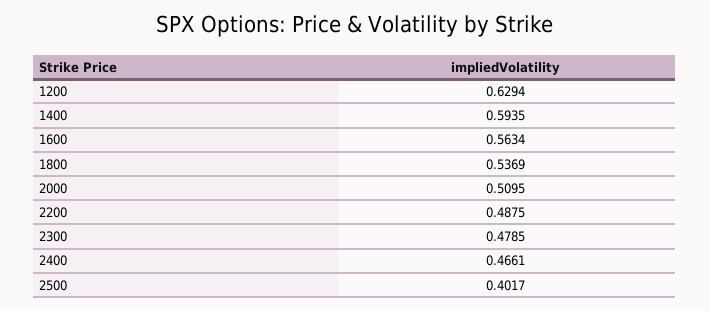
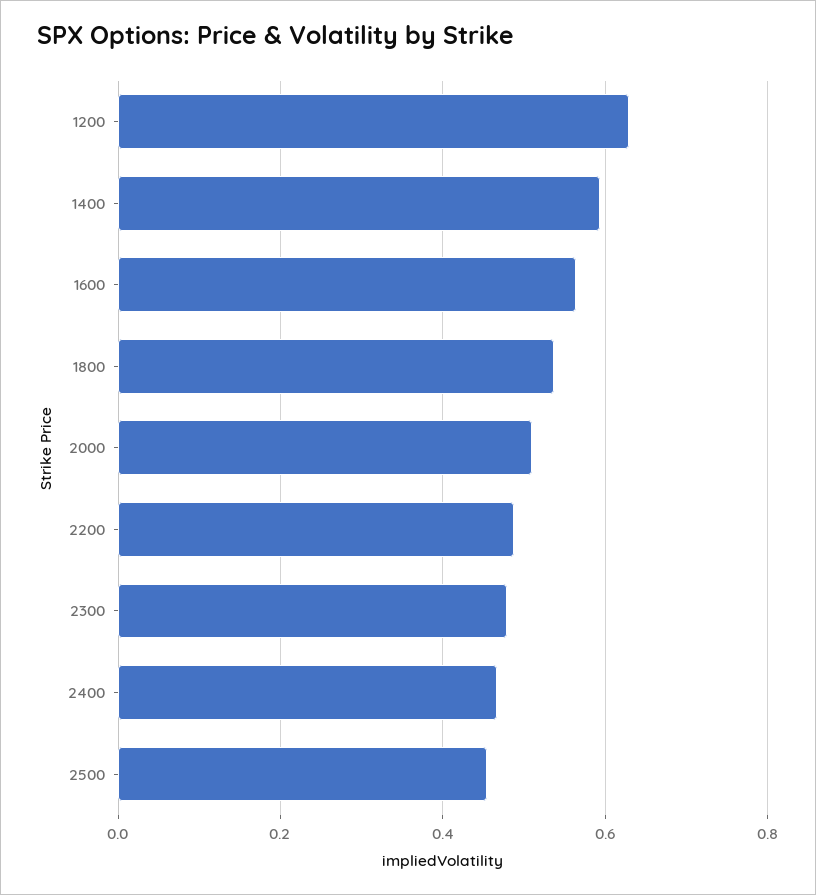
2500: 0.4017 -> 0.46

